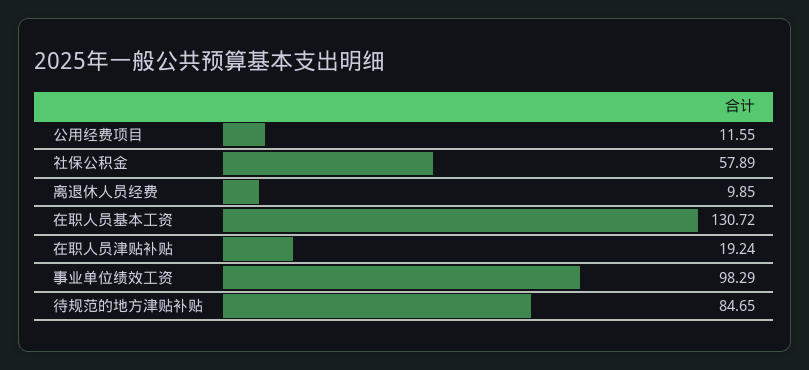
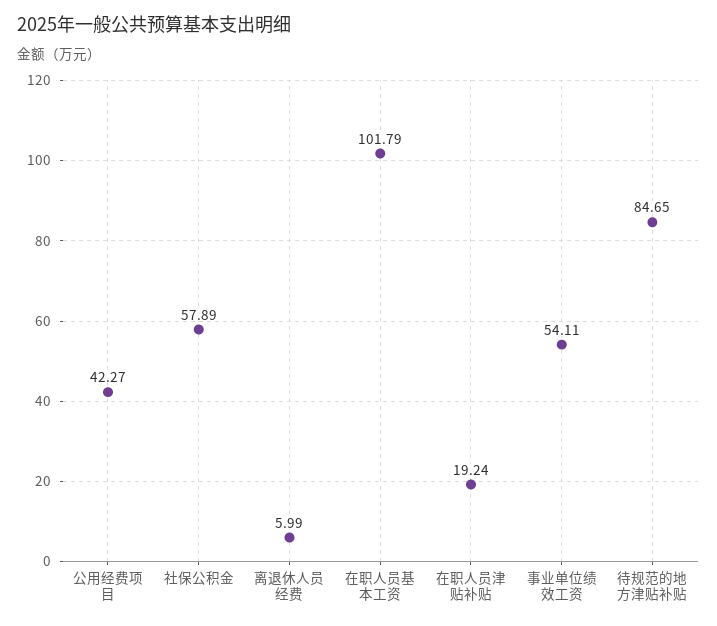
公用经费项目: 11.55 -> 42.27
离退休人员经费: 9.85 -> 5.99
在职人员基本工资: 130.72 -> 101.79
事业单位绩效工资: 98.29 -> 54.11

